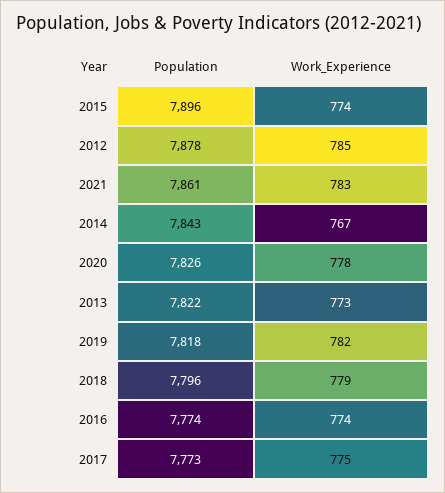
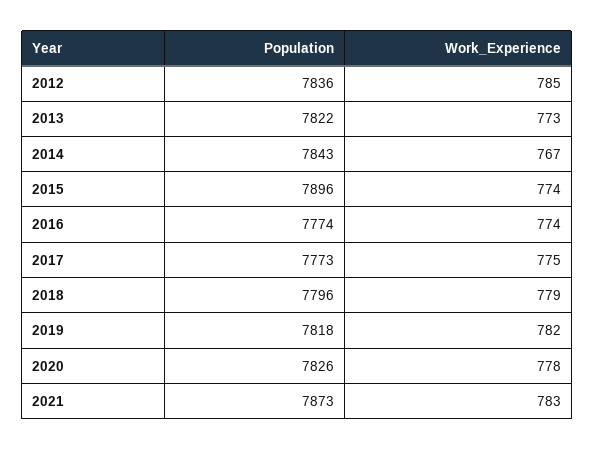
Population, 2012: 7878 -> 7836
Population, 2021: 7861 -> 7873

